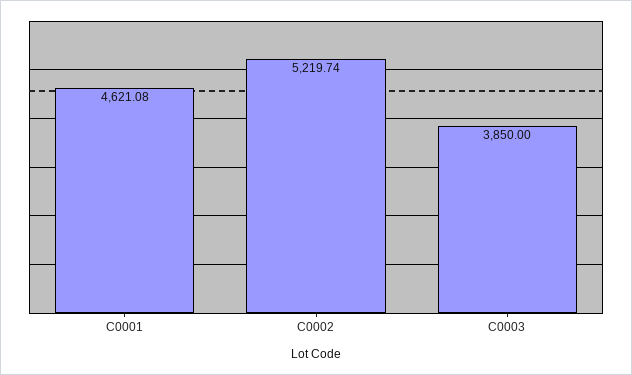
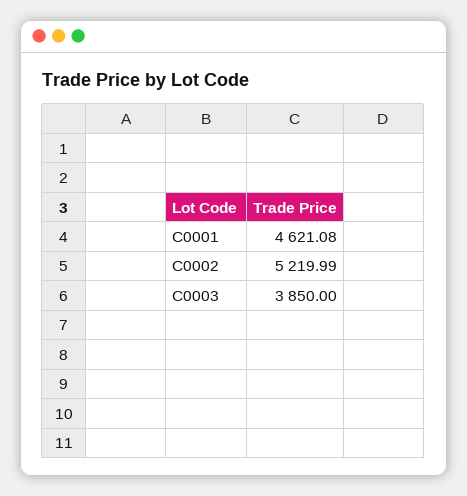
C0002: 5219.74 -> 5219.99

